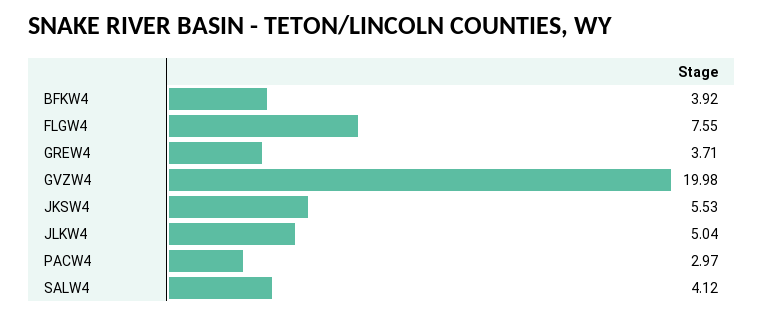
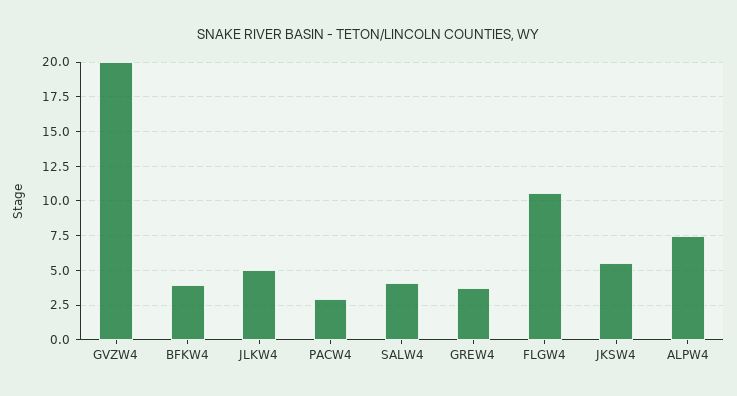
FLGW4: 7.55 -> 10.5
ALPW4: none -> 7.5

